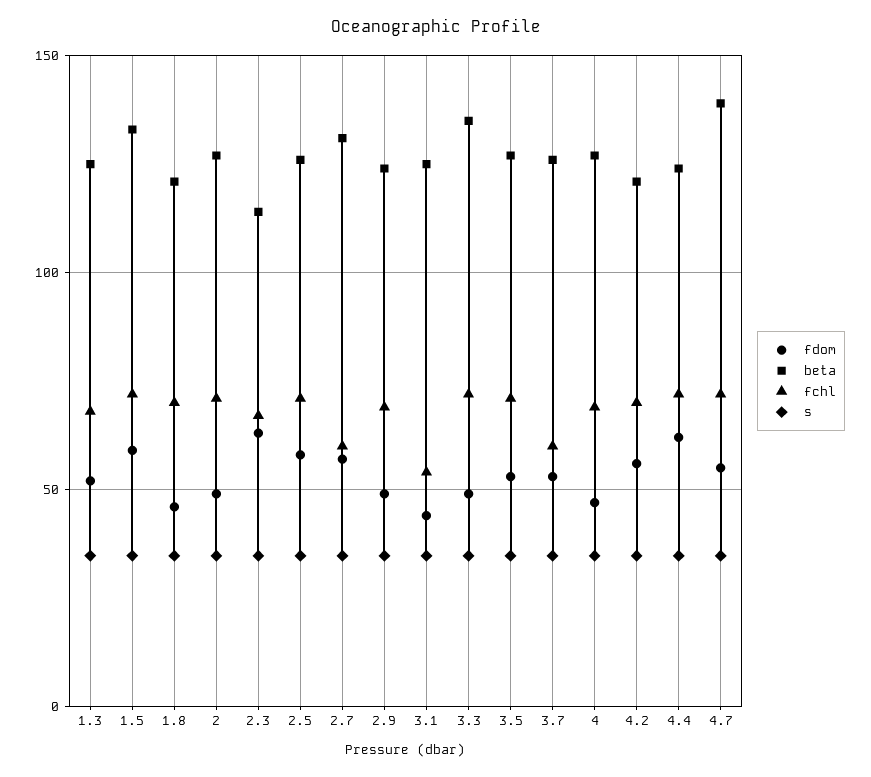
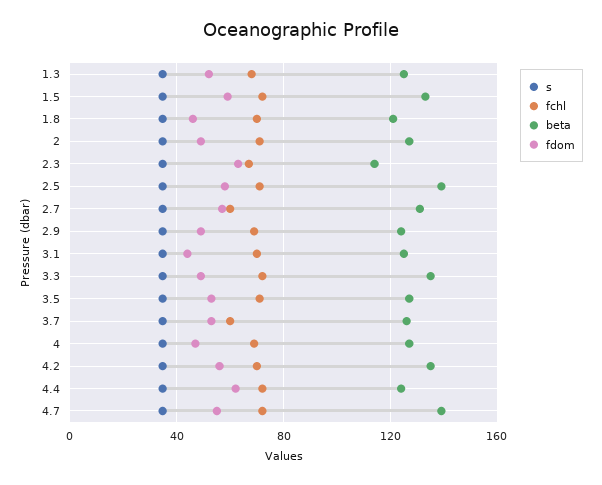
beta, 2.5: 125 -> 140
fchl, 3.1: 55 -> 70
beta, 4.2: 120 -> 135

